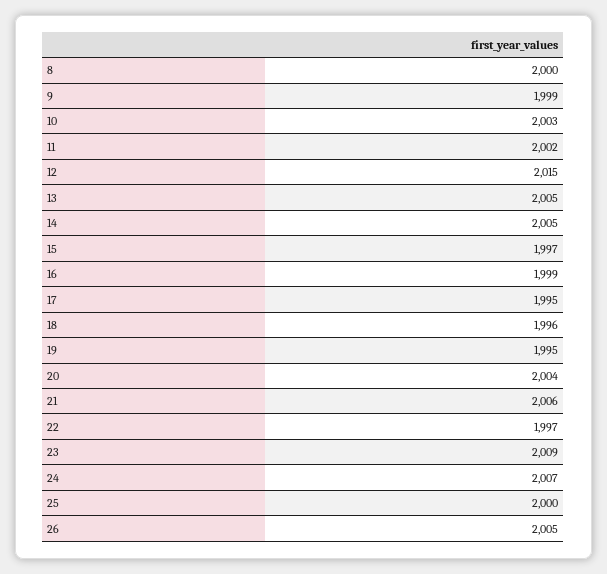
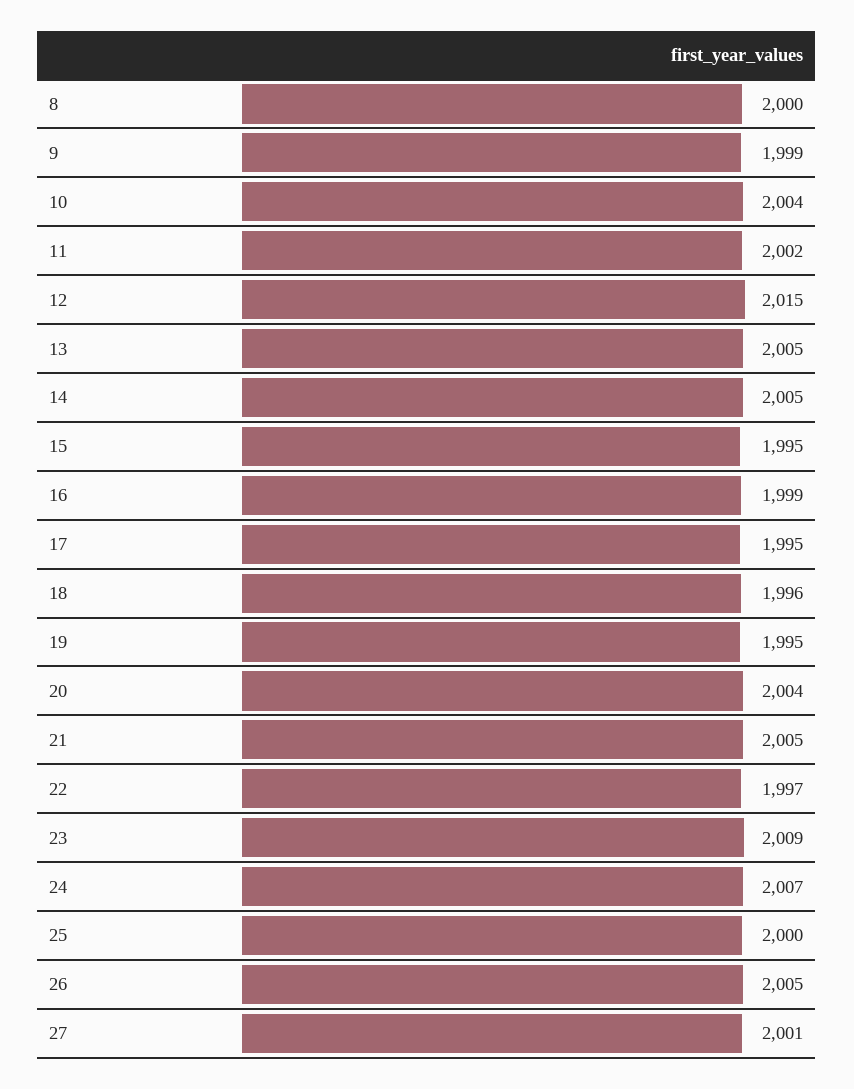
10: 2003 -> 2004
15: 1997 -> 1995
21: 2006 -> 2005
27: none -> 2001

